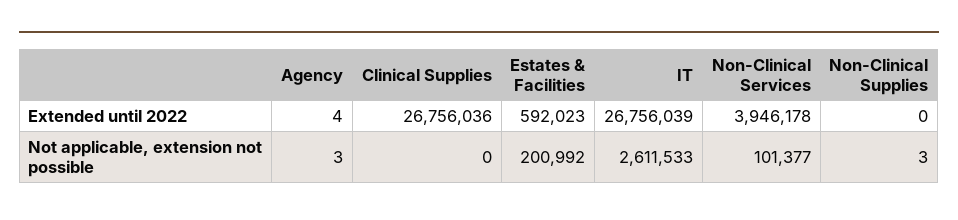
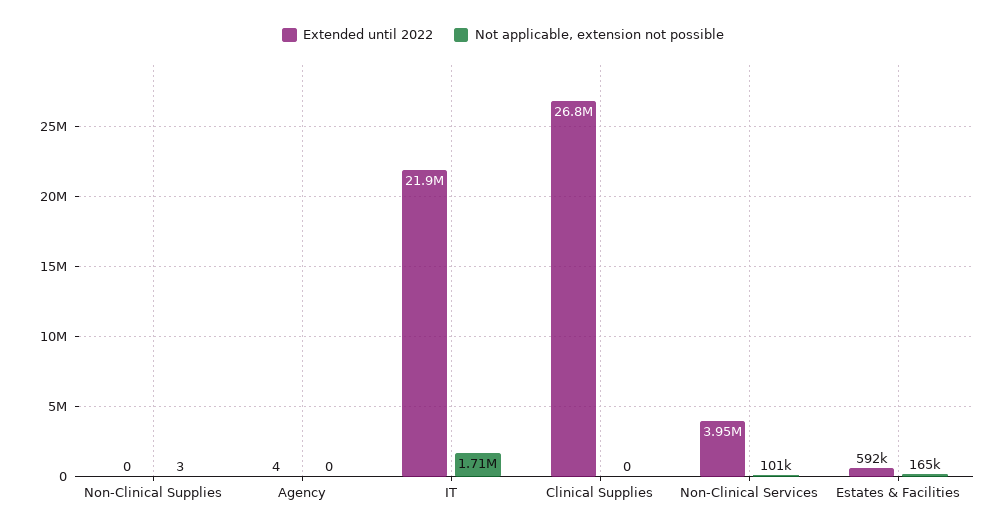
Extended until 2022, IT: 26756039 -> 21900000
Not applicable, extension not possible, Agency: 3 -> 0
Not applicable, extension not possible, Estates & Facilities: 200992 -> 165000
Not applicable, extension not possible, IT: 2611533 -> 1710000

